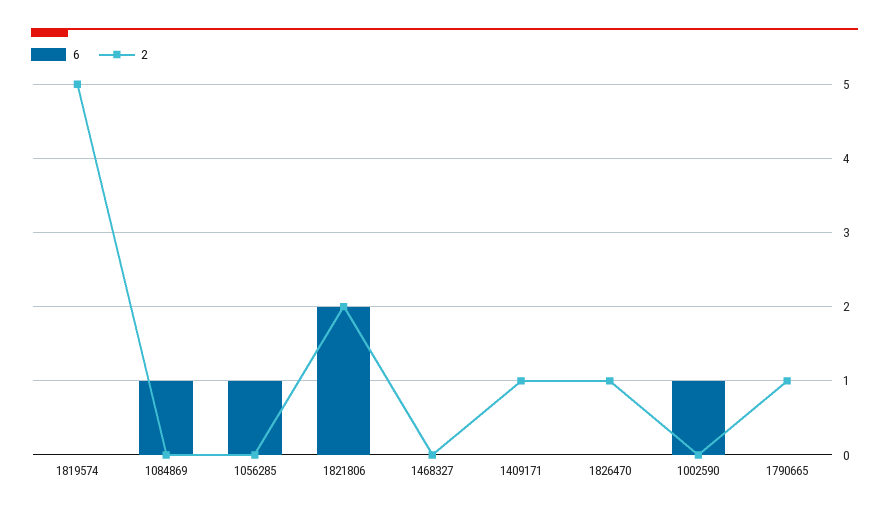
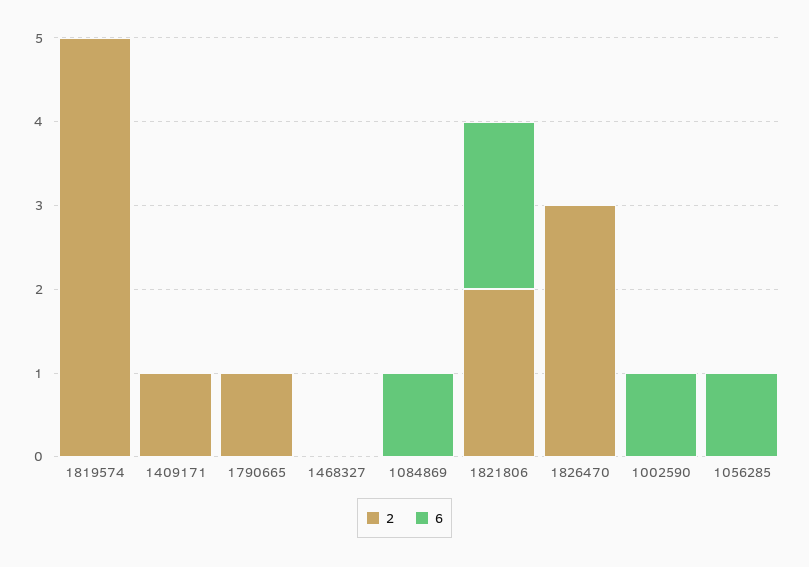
2, 1826470: 1 -> 3

